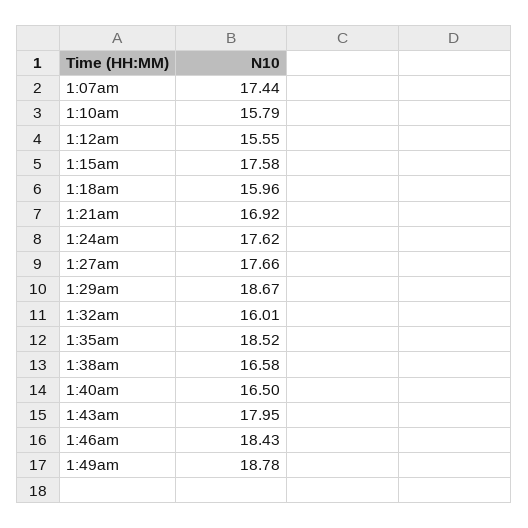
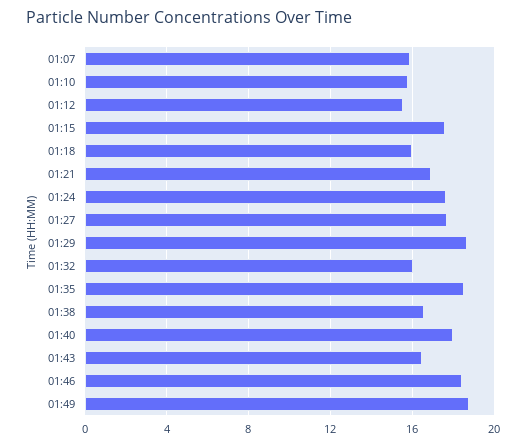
1:07am: 17.44 -> 16
1:40am: 16.5 -> 18
1:43am: 17.95 -> 16.5

